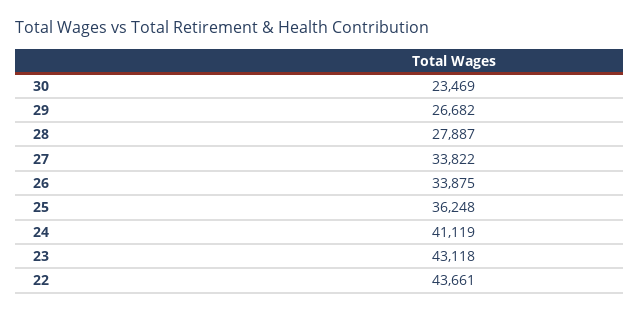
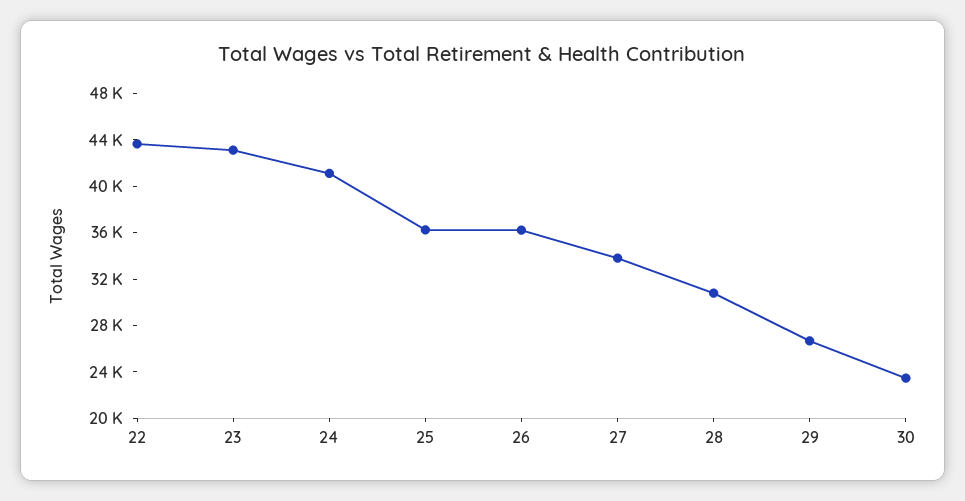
28: 27887 -> 31000
26: 33875 -> 36000

